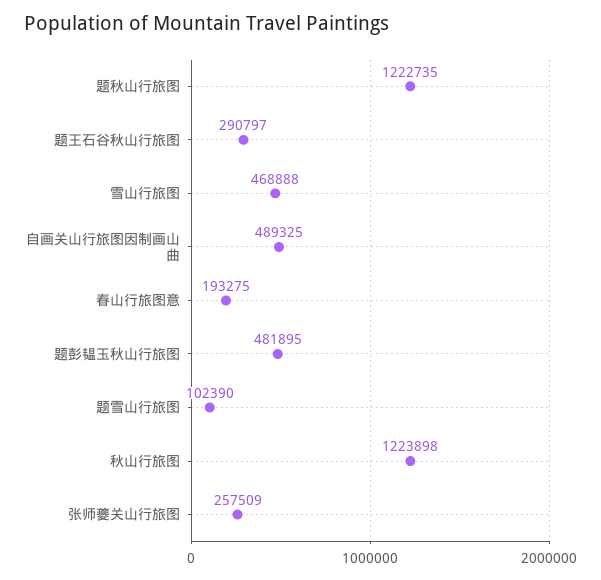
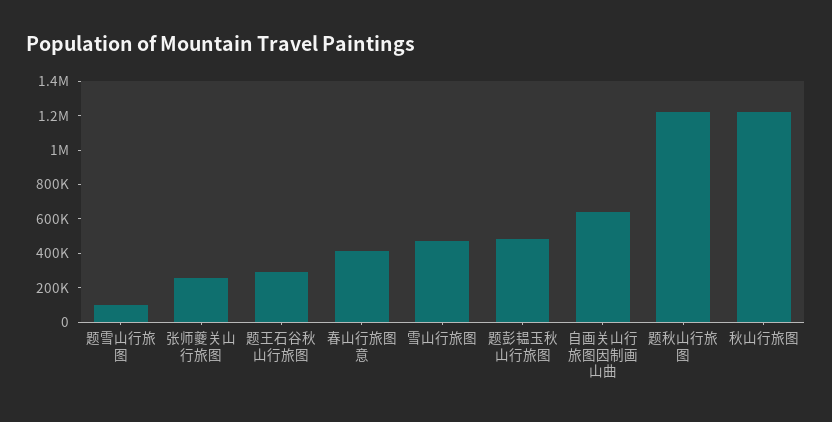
自画关山行旅图因制画山曲: 489325 -> 650000
春山行旅图意: 193275 -> 400000

